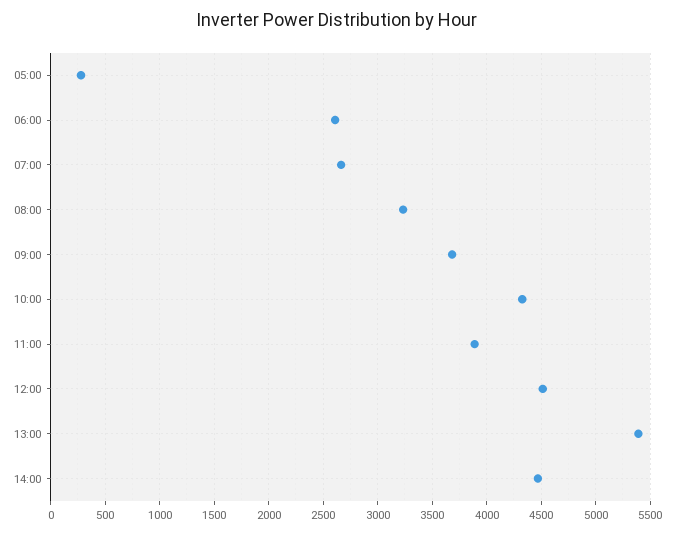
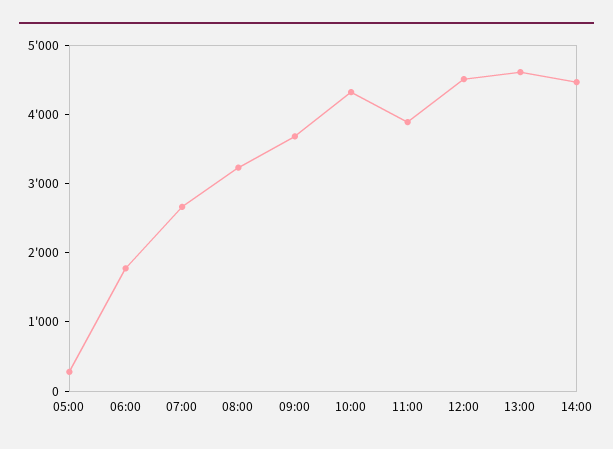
06:00: 2600 -> 1800
13:00: 5400 -> 4600

